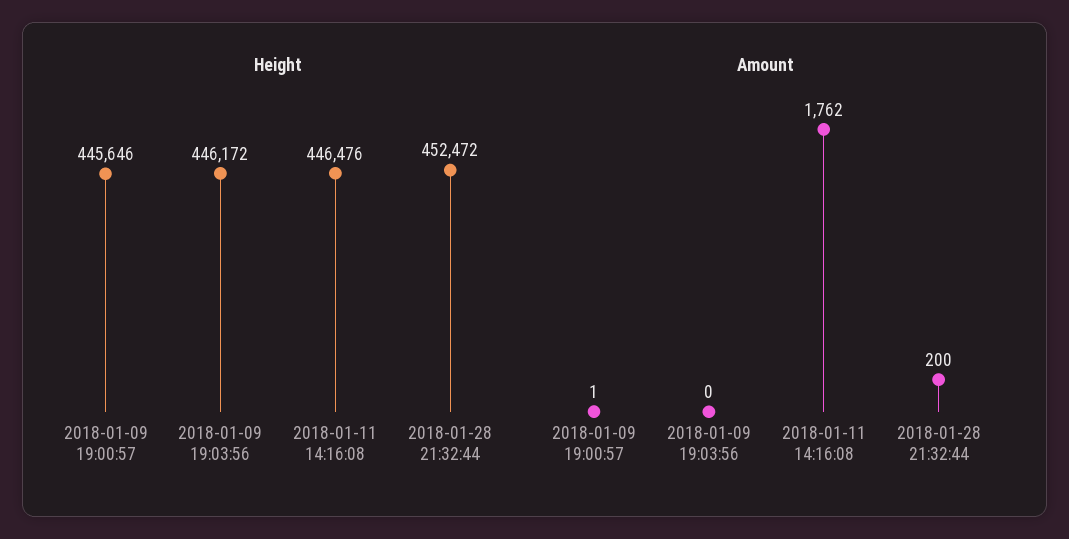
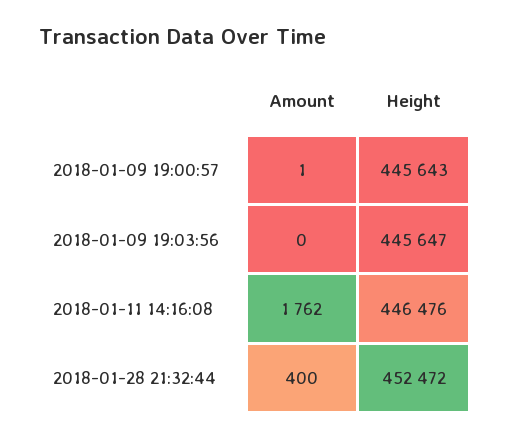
Height, 2018-01-09 19:00:57: 445646 -> 445643
Height, 2018-01-09 19:03:56: 446172 -> 445647
Amount, 2018-01-28 21:32:44: 200 -> 400

